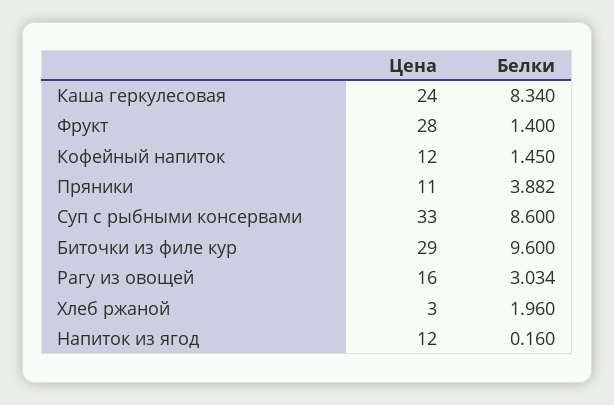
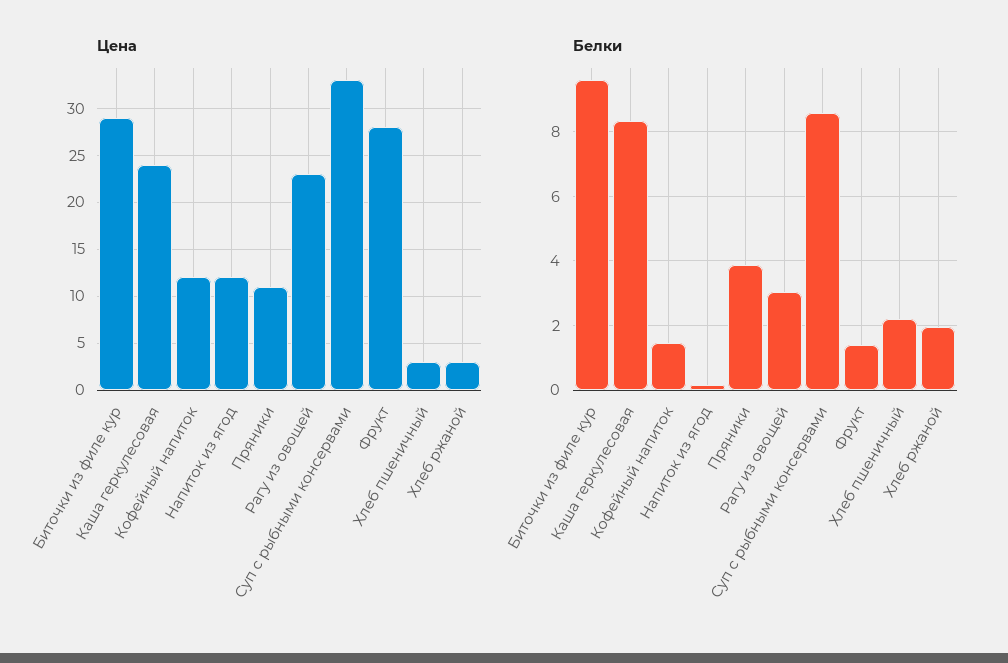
Цена, Рагу из овощей: 16 -> 23
Цена, Хлеб пшеничный: none -> 3
Белки, Хлеб пшеничный: none -> 2.2

